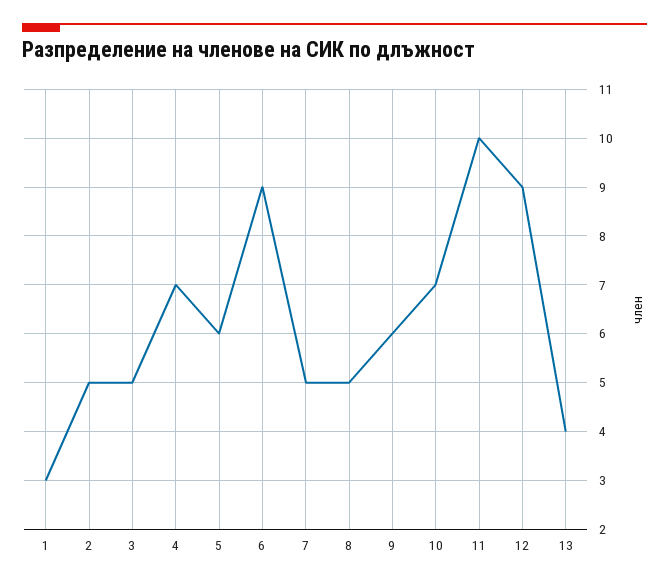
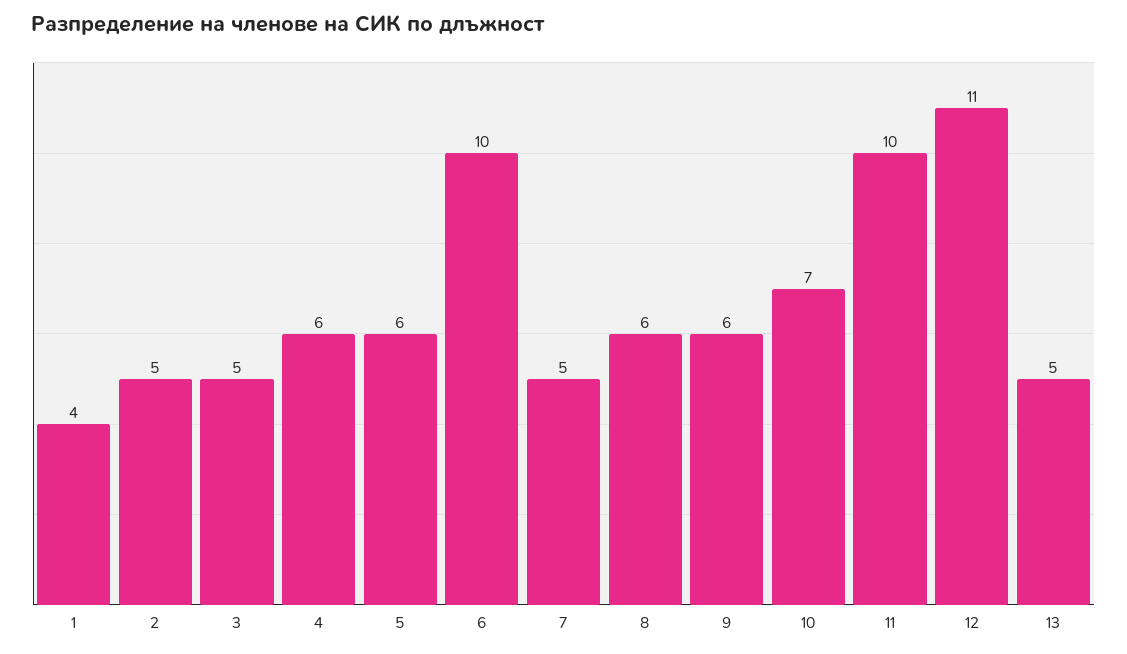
1: 3 -> 4
4: 7 -> 6
6: 9 -> 10
8: 5 -> 6
12: 9 -> 11
13: 4 -> 5

